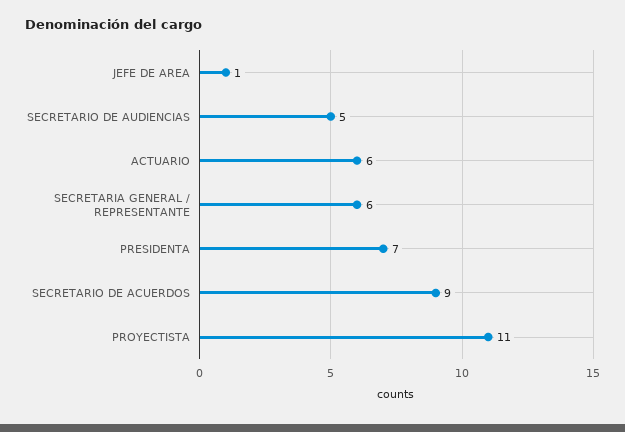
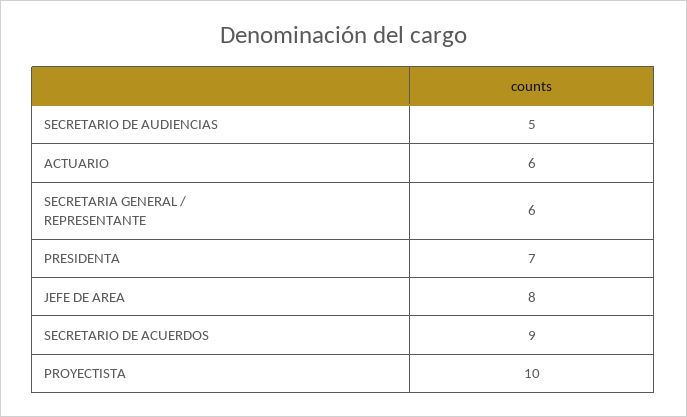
JEFE DE AREA: 1 -> 8
PROYECTISTA: 11 -> 10

